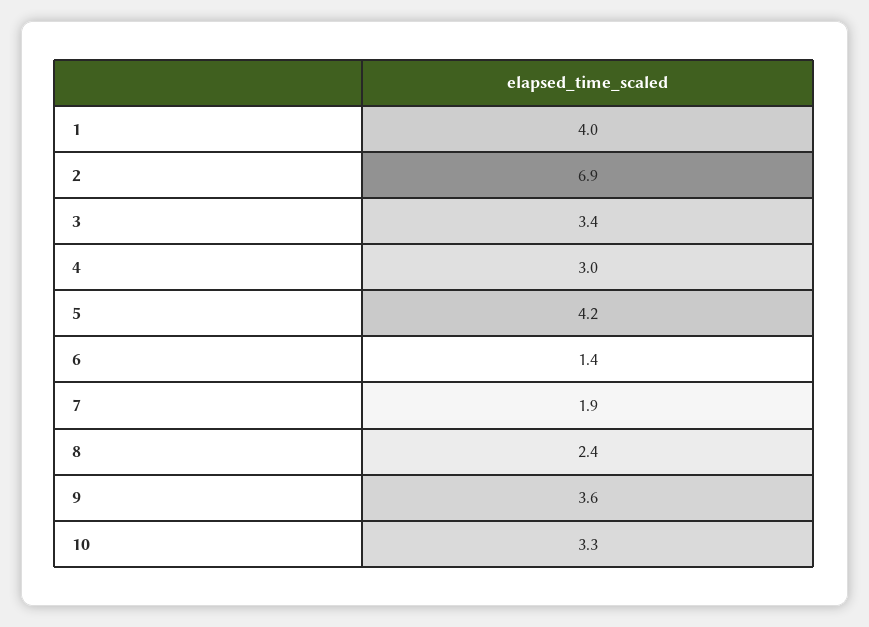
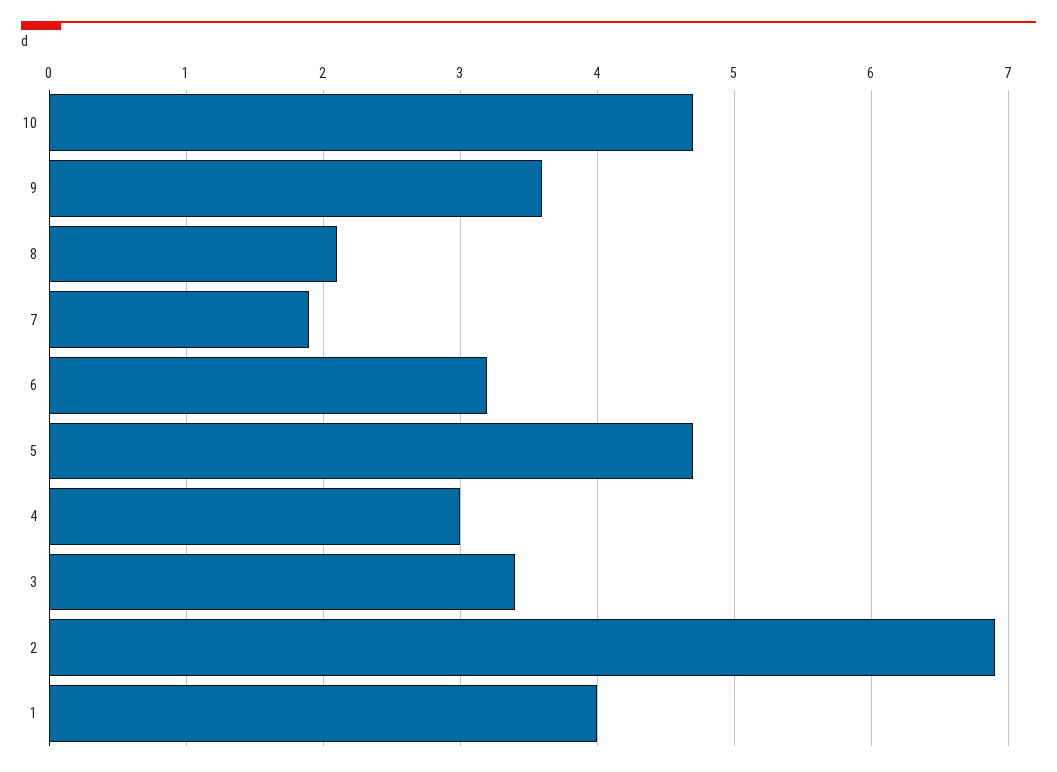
5: 4.2 -> 4.7
6: 1.4 -> 3.2
8: 2.4 -> 2.1
10: 3.3 -> 4.7

